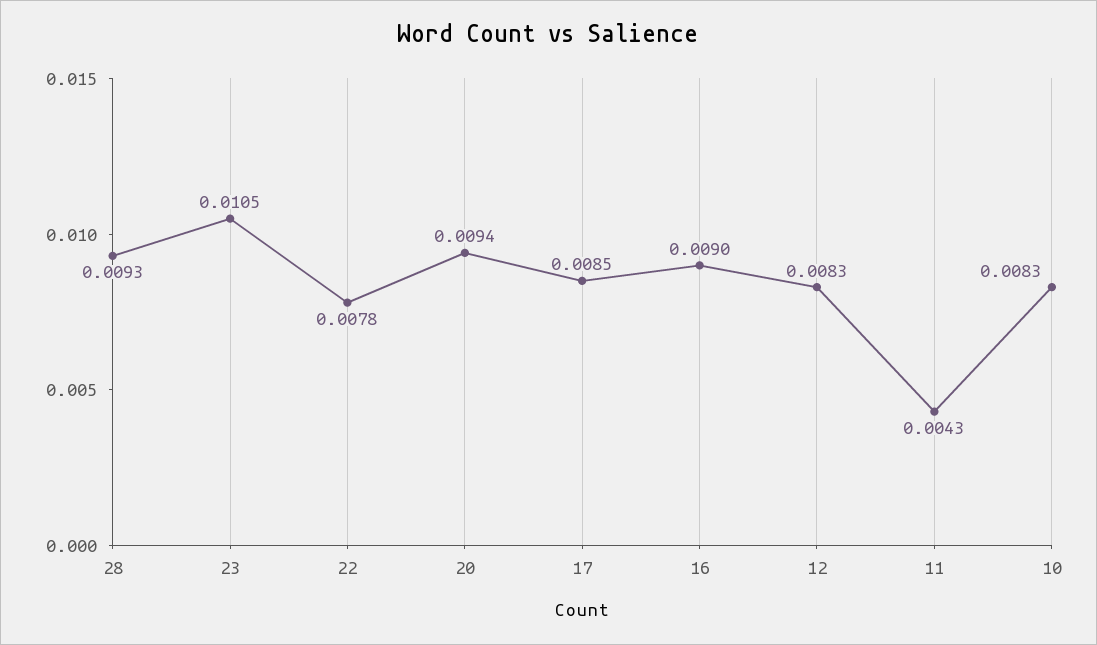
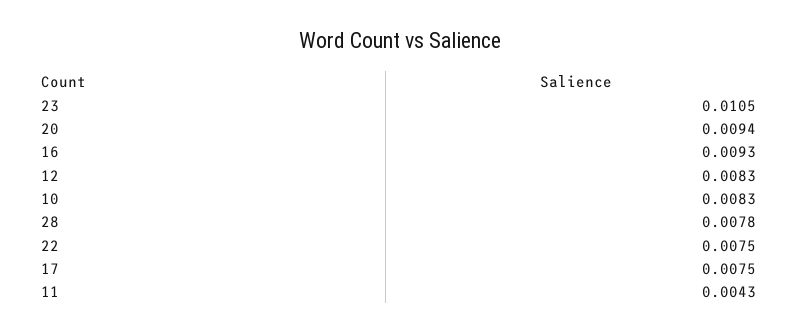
28: 0.0093 -> 0.0078
22: 0.0078 -> 0.0075
17: 0.0085 -> 0.0075
16: 0.009 -> 0.0093

